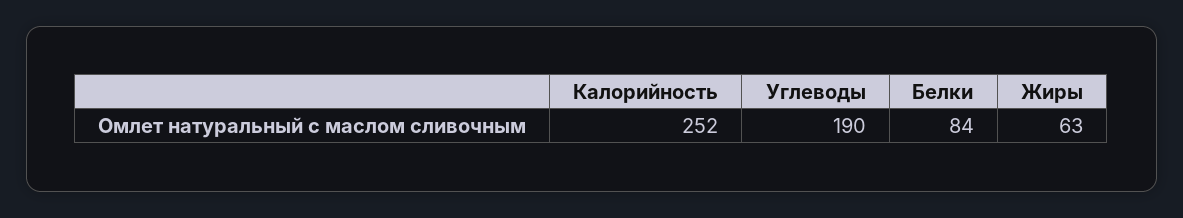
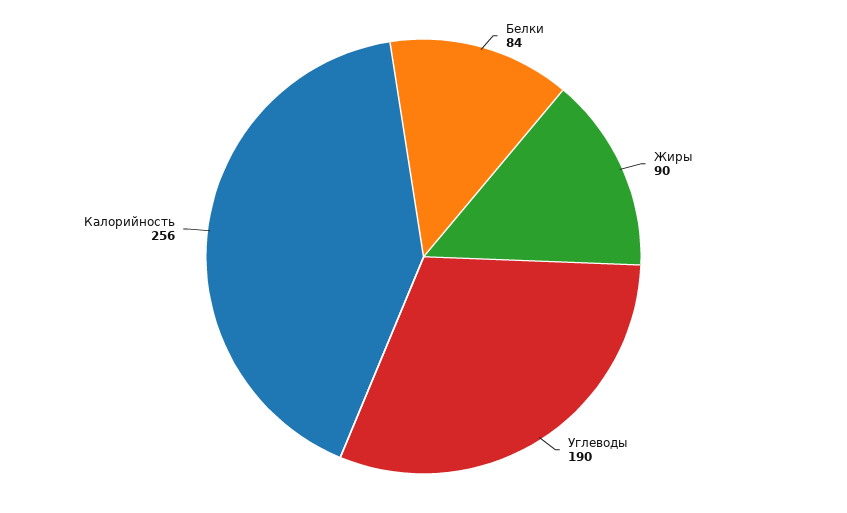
Калорийность: 252 -> 256
Жиры: 63 -> 90

